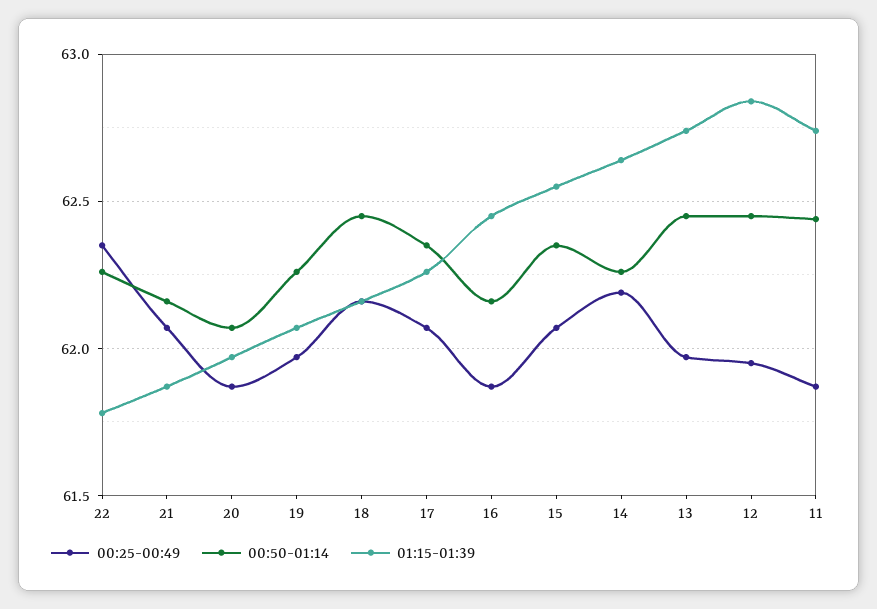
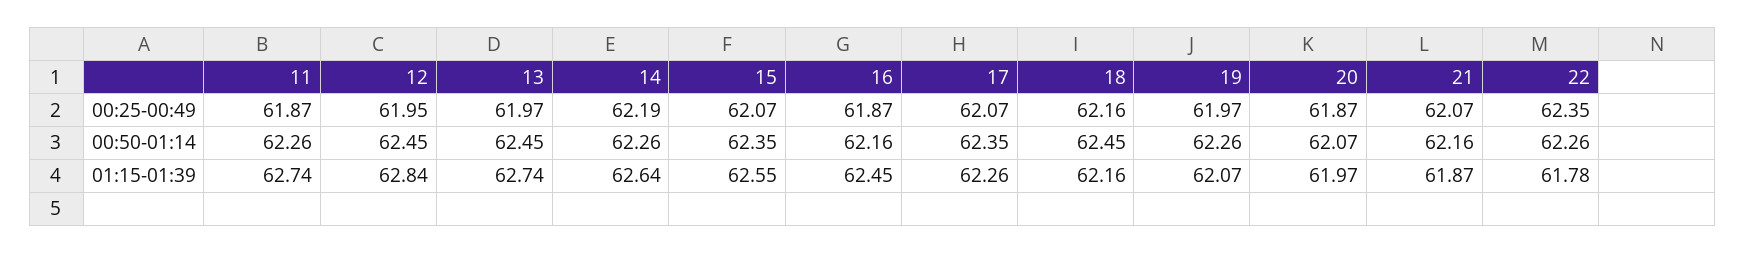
00:50-01:14, 11: 62.45 -> 62.26

